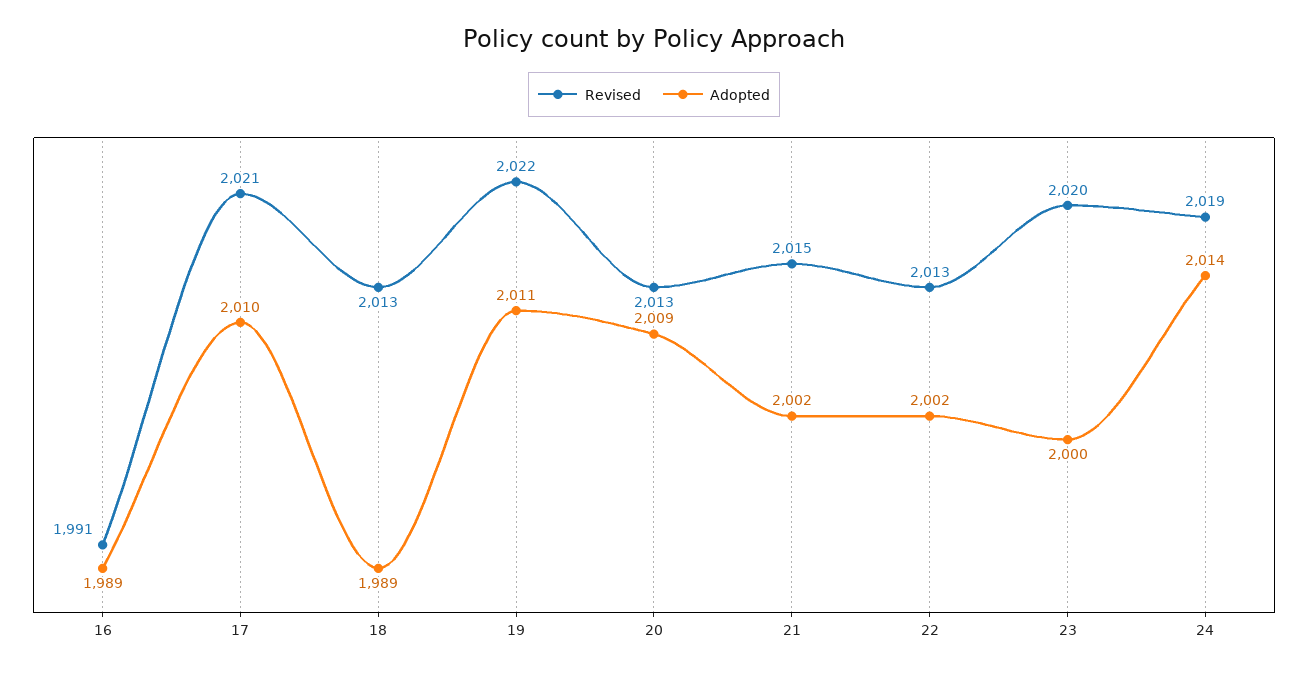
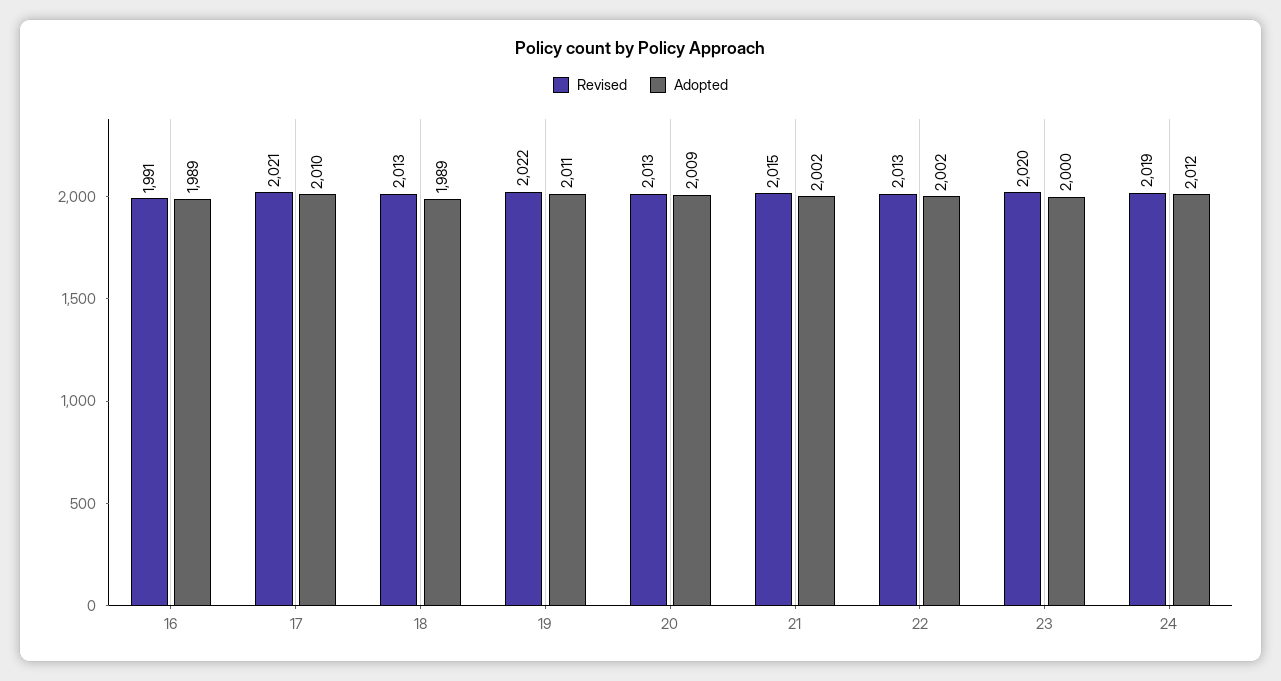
Adopted, 24: 2014 -> 2012

